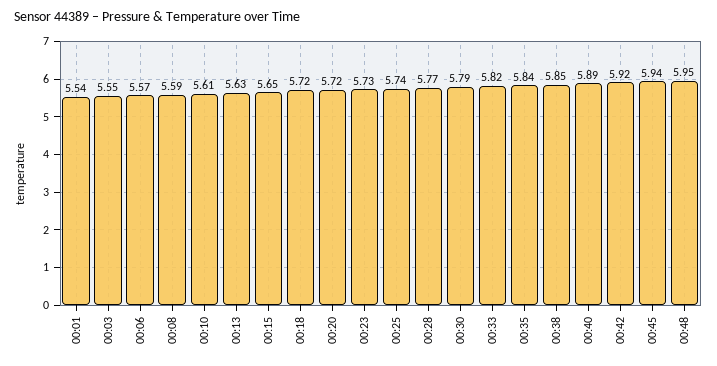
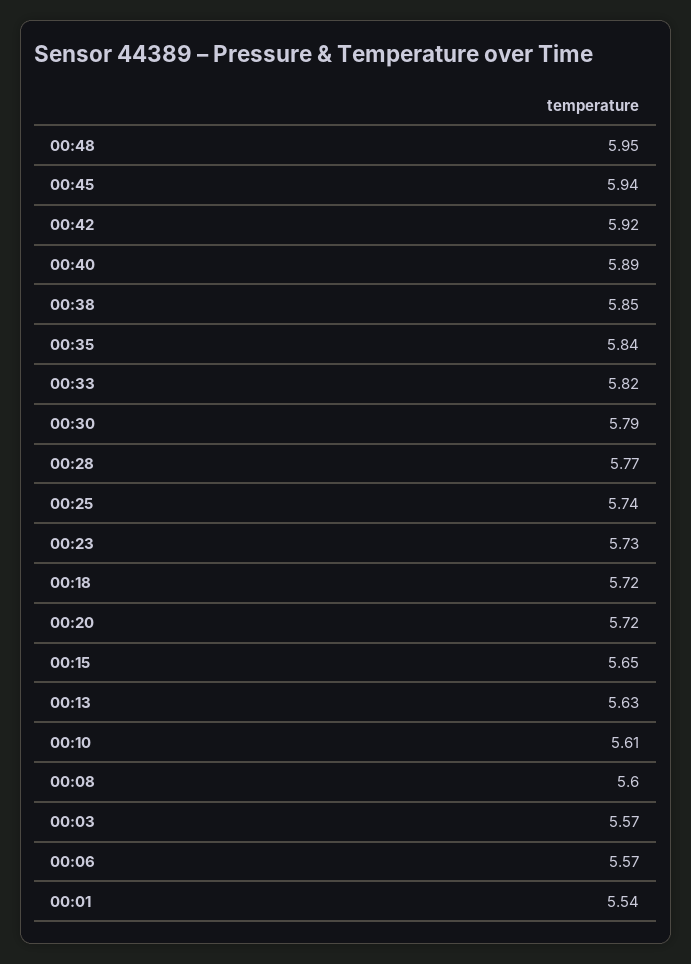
00:03: 5.55 -> 5.57
00:08: 5.59 -> 5.6

